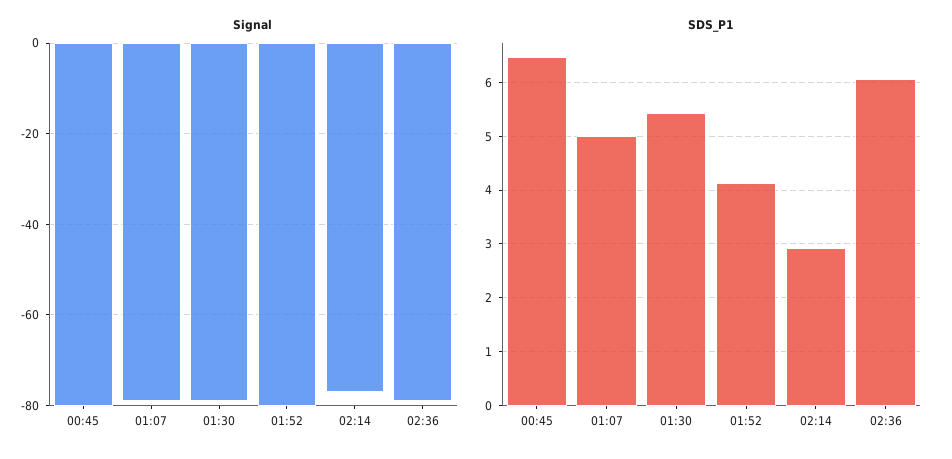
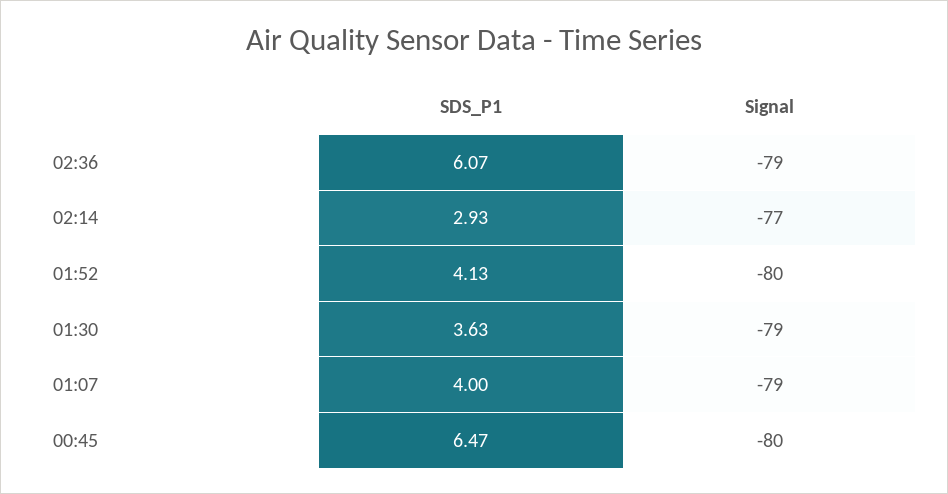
SDS_P1, 01:07: 5 -> 4
SDS_P1, 01:30: 5.4 -> 3.63

